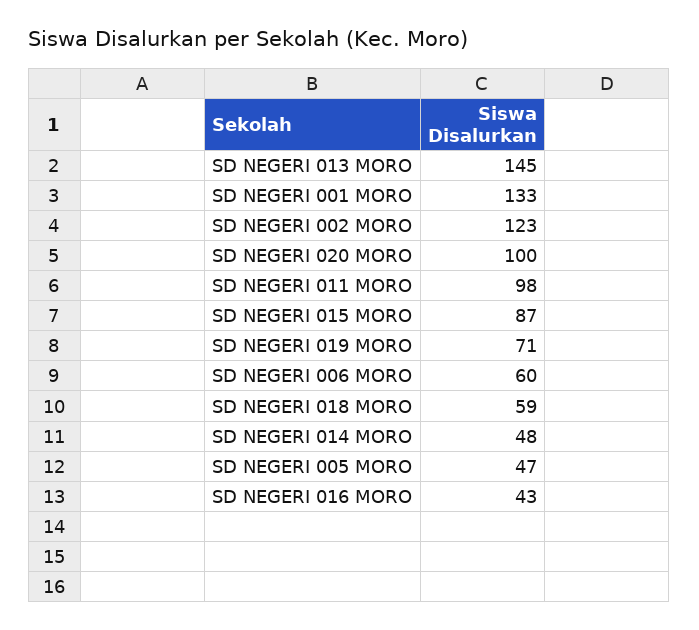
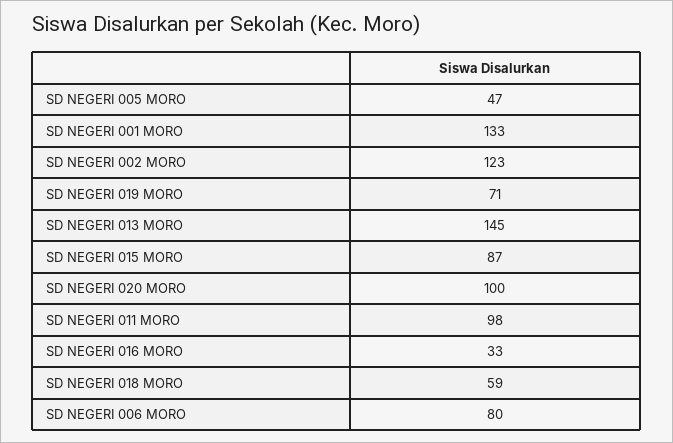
SD NEGERI 006 MORO: 60 -> 80
SD NEGERI 014 MORO: 48 -> none
SD NEGERI 016 MORO: 43 -> 33

